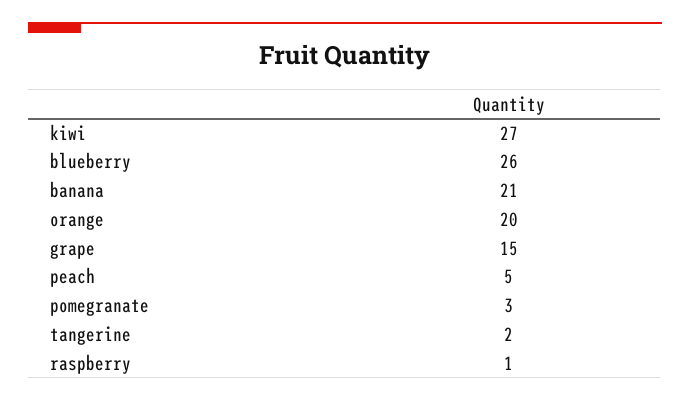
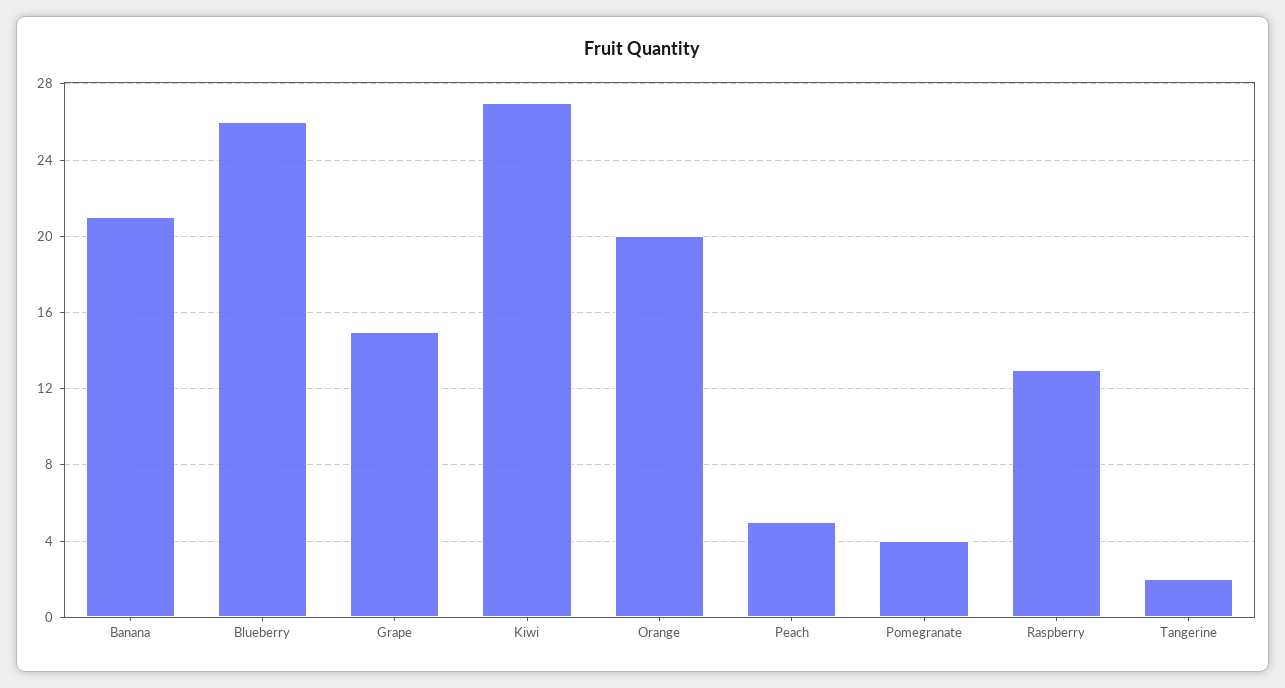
pomegranate: 3 -> 4
raspberry: 1 -> 13

